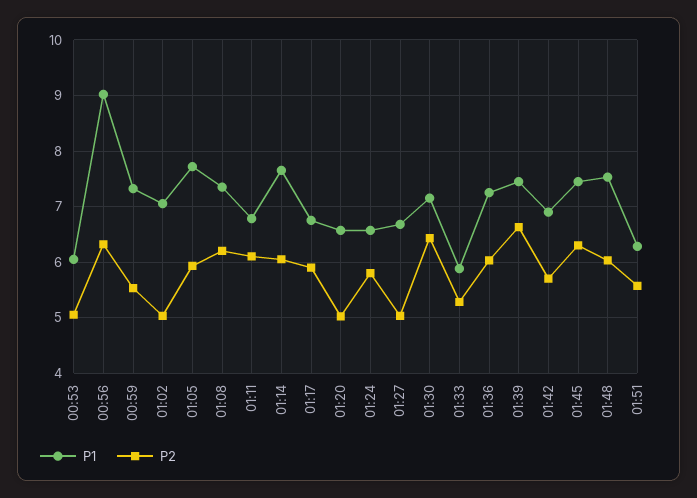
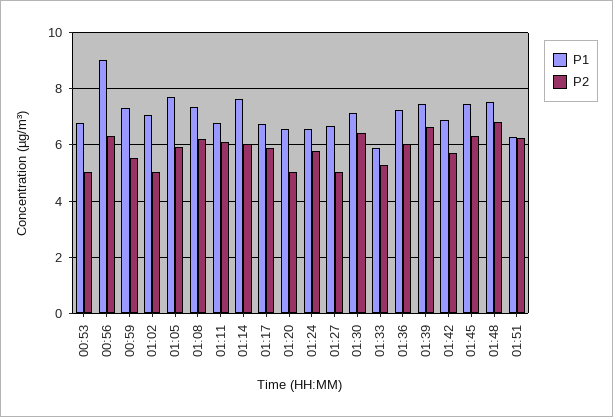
P1, 00:53: 6 -> 6.75
P2, 01:48: 6 -> 6.75
P2, 01:51: 5.6 -> 6.25

